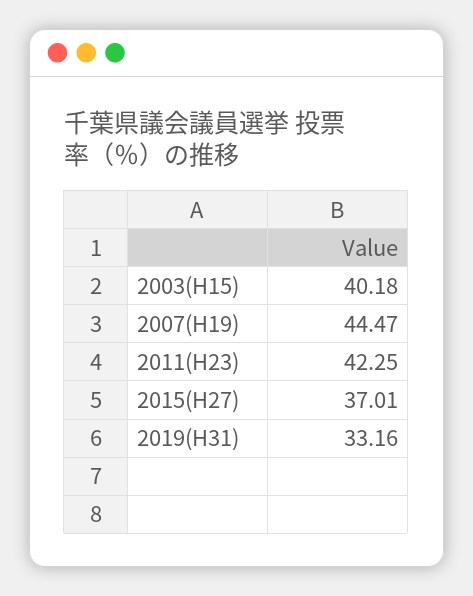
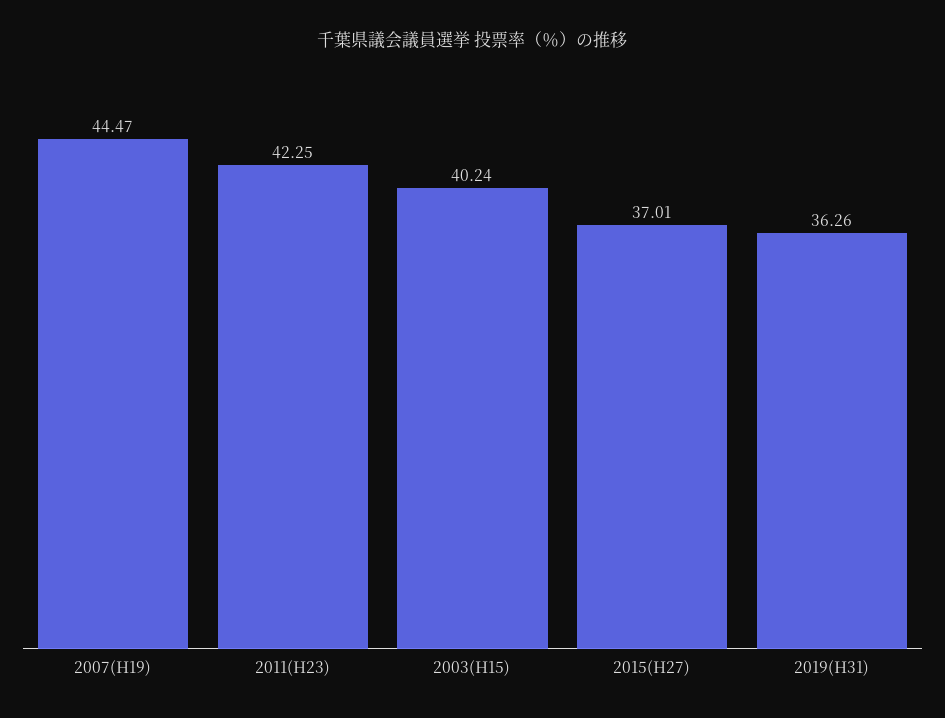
2003(H15): 40.18 -> 40.24
2019(H31): 33.16 -> 36.26

